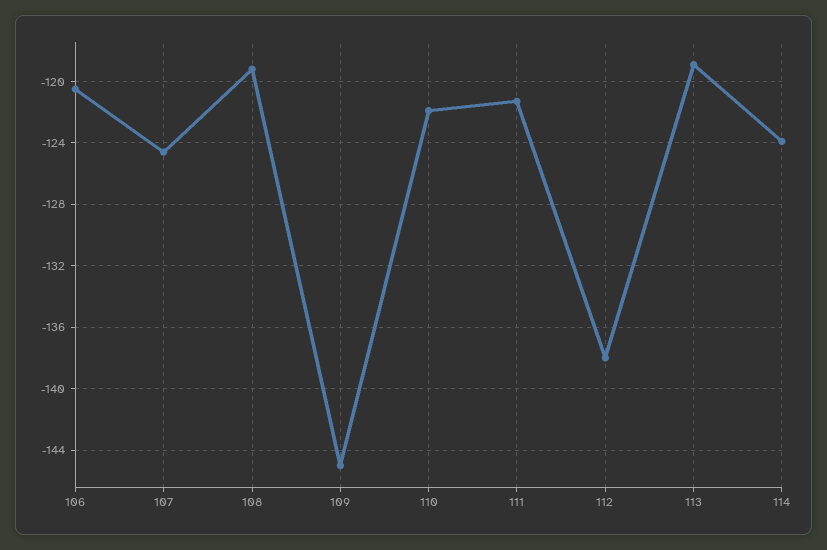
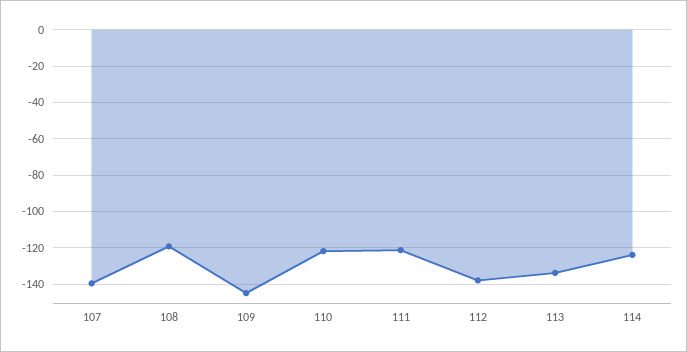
106: -120.5 -> none
107: -124.5 -> -140
113: -119 -> -135

